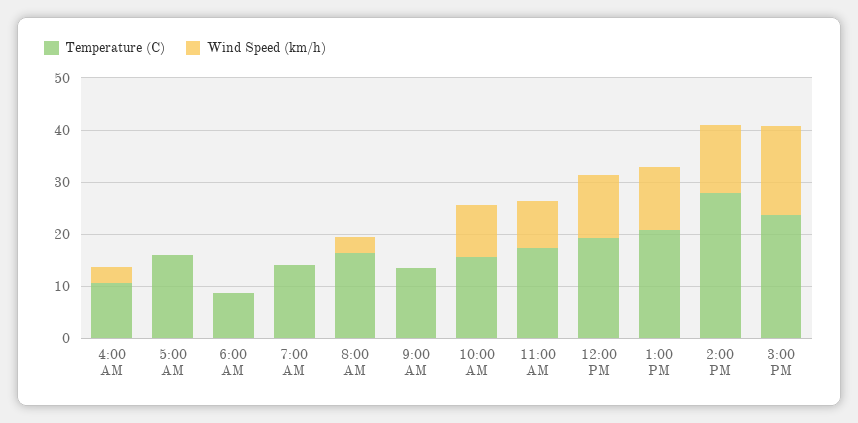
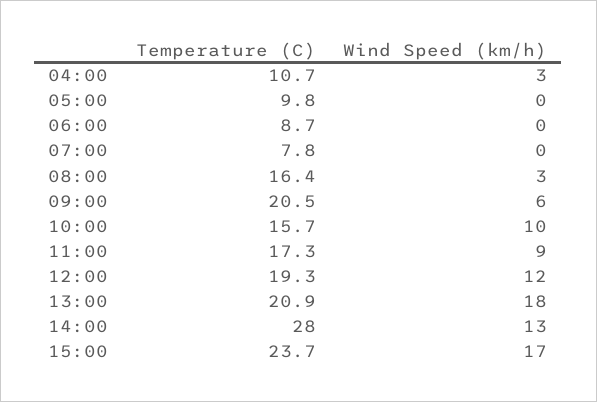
Temperature (C), 5:00 AM: 16 -> 9.8
Temperature (C), 7:00 AM: 14 -> 7.8
Temperature (C), 9:00 AM: 14 -> 20.5
Wind Speed (km/h), 9:00 AM: 0 -> 6
Wind Speed (km/h), 1:00 PM: 12 -> 18

